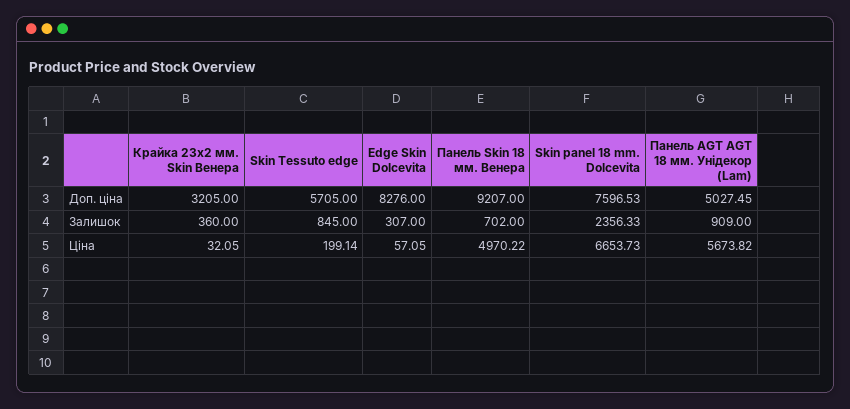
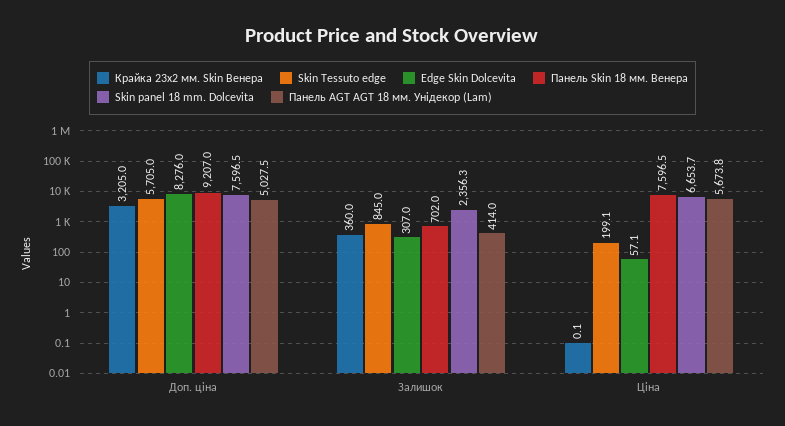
Панель AGT AGT 18 мм. Унідекор (Lam), Залишок: 909 -> 414
Крайка 23x2 мм. Skin Венера, Ціна: 32.05 -> 0.1
Панель Skin 18 мм. Венера, Ціна: 4970.22 -> 7596.5

